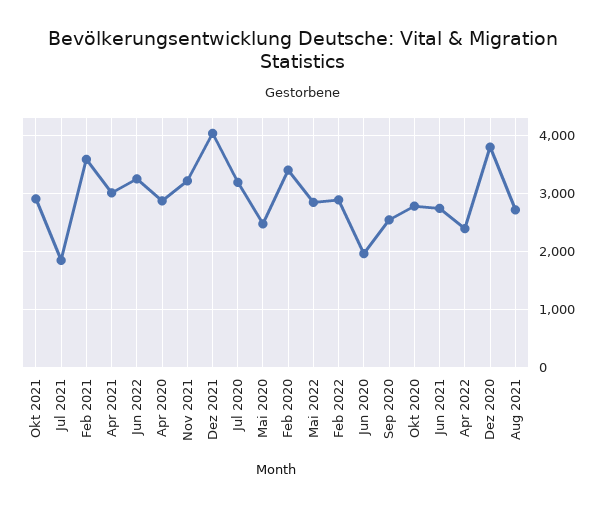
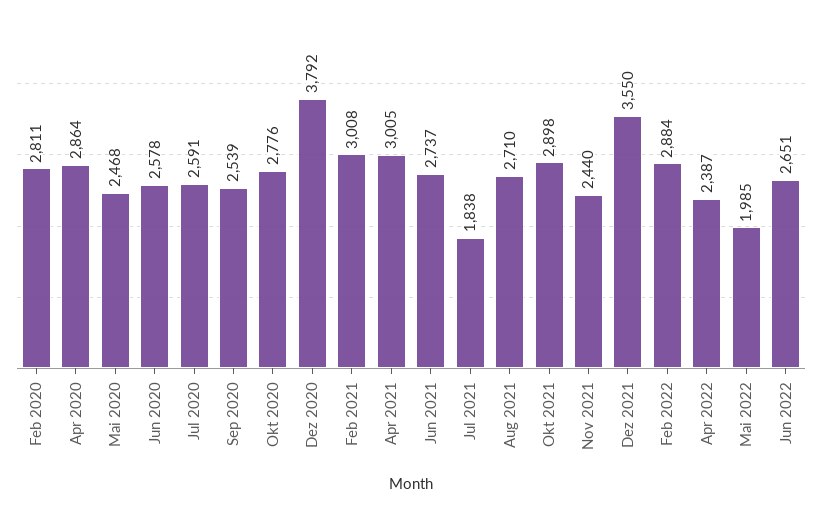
Feb 2021: 3600 -> 3008
Jun 2022: 3200 -> 2651
Nov 2021: 3200 -> 2440
Dez 2021: 4000 -> 3550
Jul 2020: 3200 -> 2591
Feb 2020: 3400 -> 2811
Mai 2022: 2800 -> 1985
Jun 2020: 2000 -> 2578

